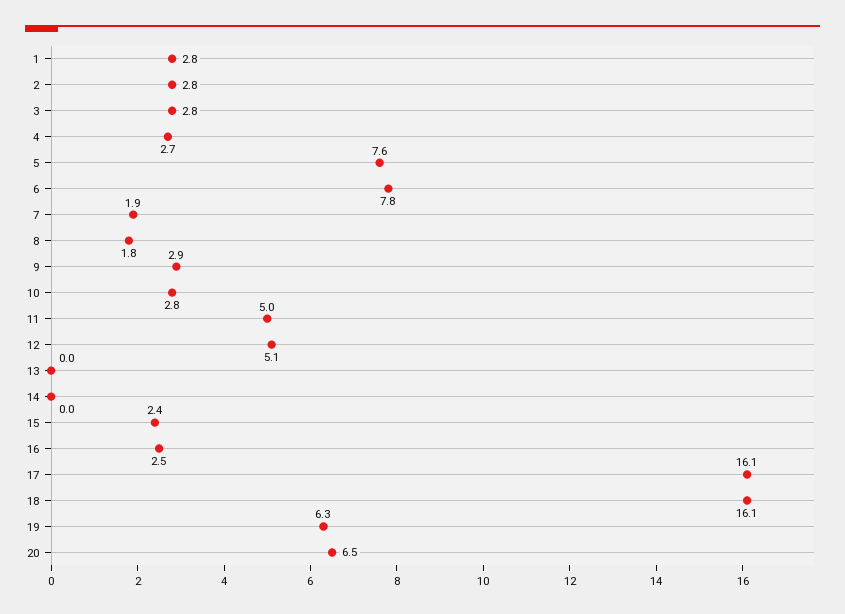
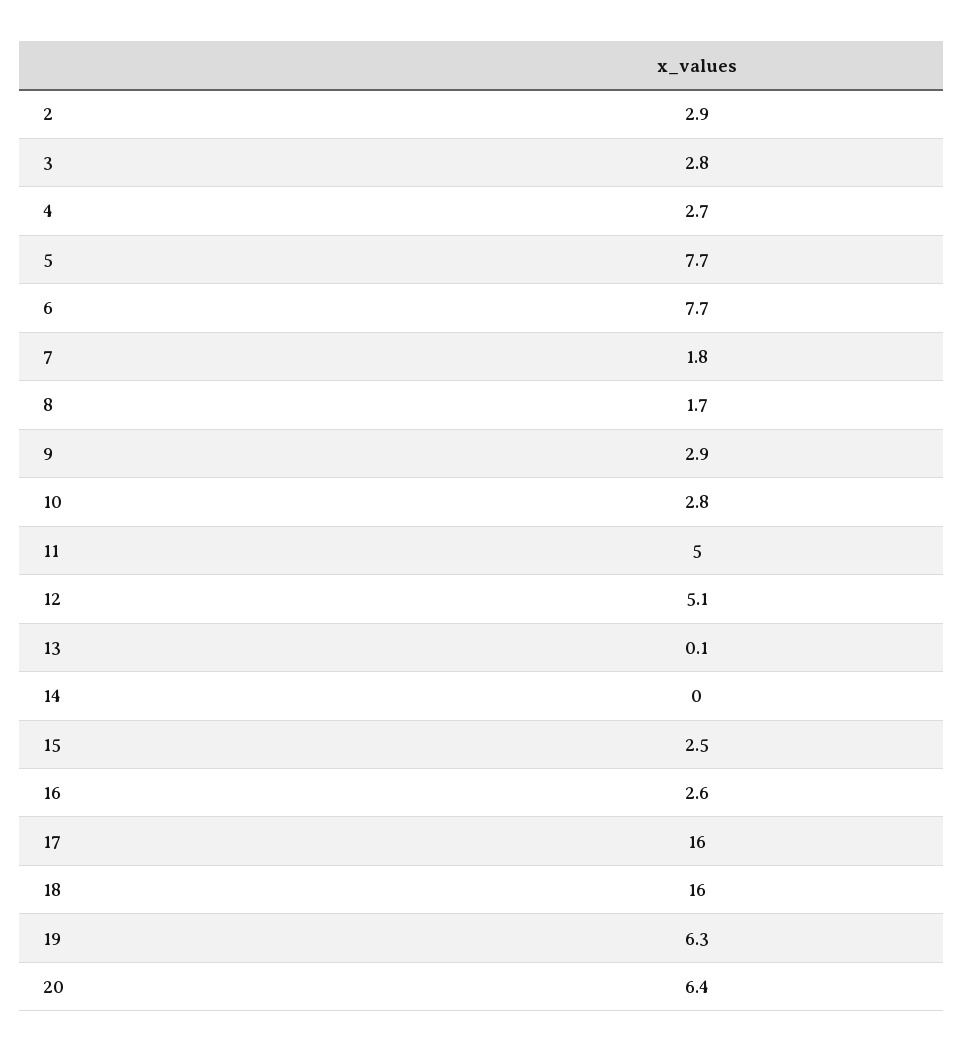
1: 2.8 -> none
2: 2.8 -> 2.9
5: 7.6 -> 7.7
6: 7.8 -> 7.7
7: 1.9 -> 1.8
8: 1.8 -> 1.7
13: 0 -> 0.1
15: 2.4 -> 2.5
16: 2.5 -> 2.6
17: 16.1 -> 16
18: 16.1 -> 16
20: 6.5 -> 6.4

